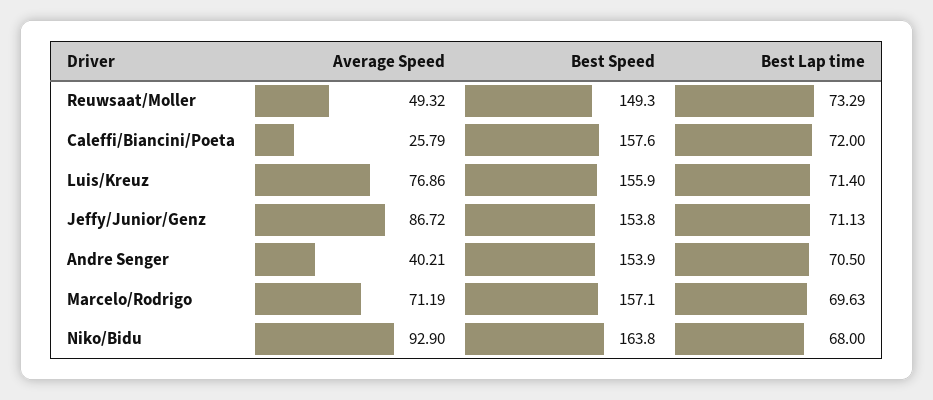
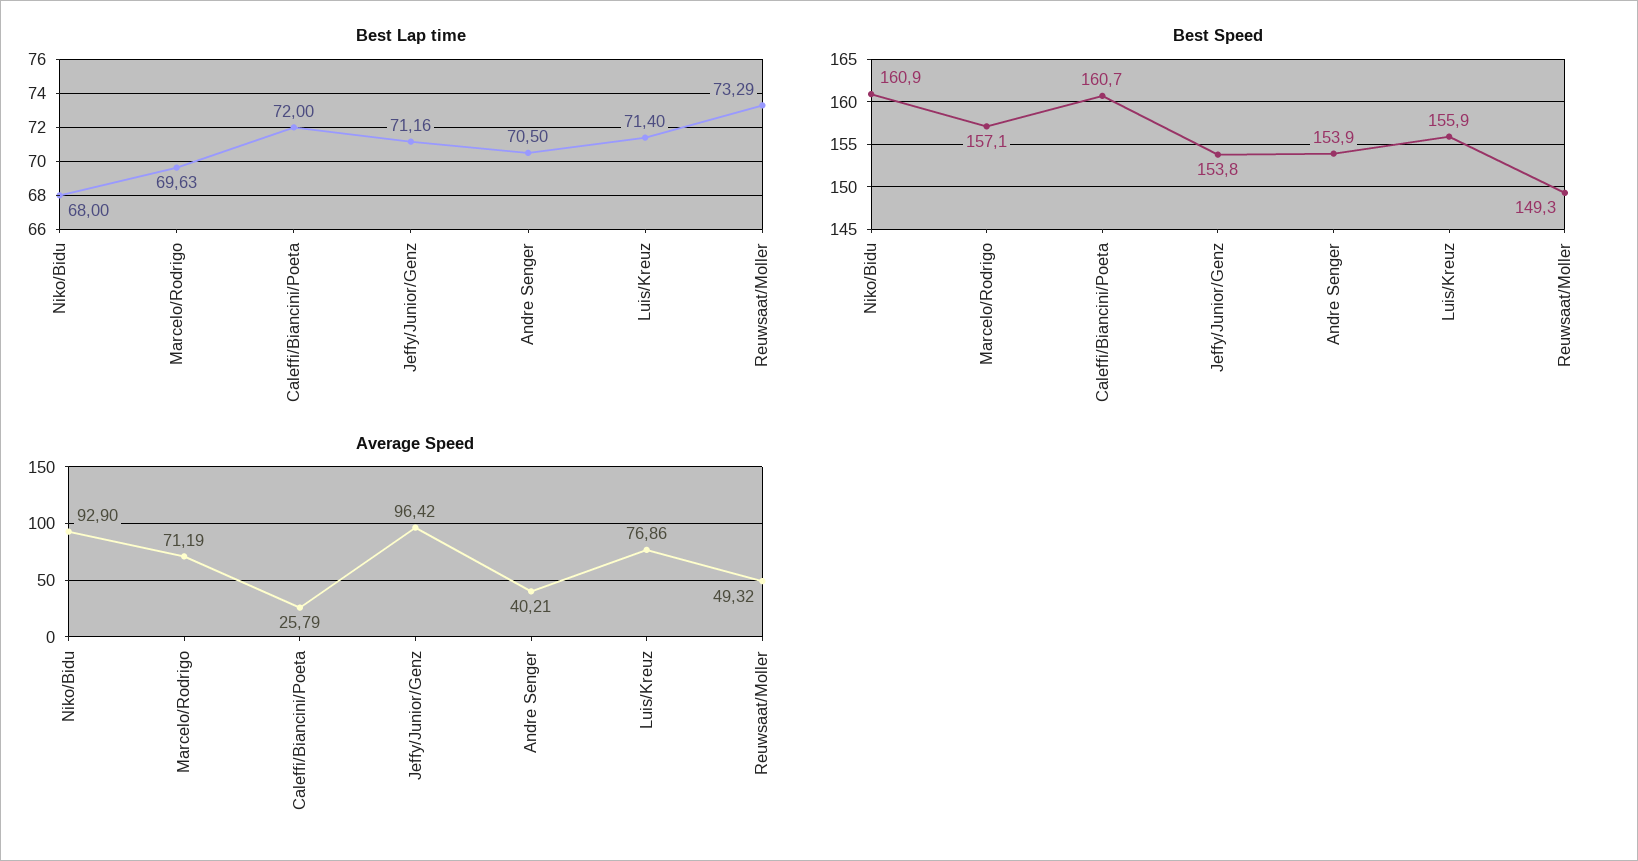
Best Speed, Caleffi/Biancini/Poeta: 157.6 -> 160.7
Average Speed, Jeffy/Junior/Genz: 86.72 -> 96.42
Best Lap time, Jeffy/Junior/Genz: 71.13 -> 71.16
Best Speed, Niko/Bidu: 163.8 -> 160.9

